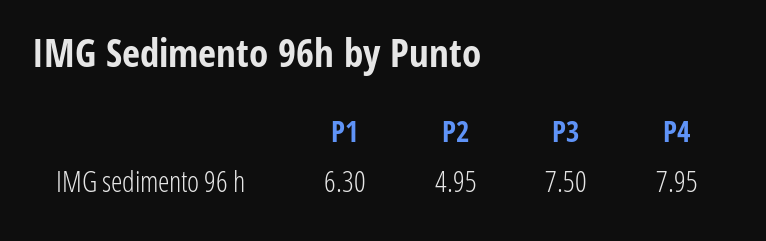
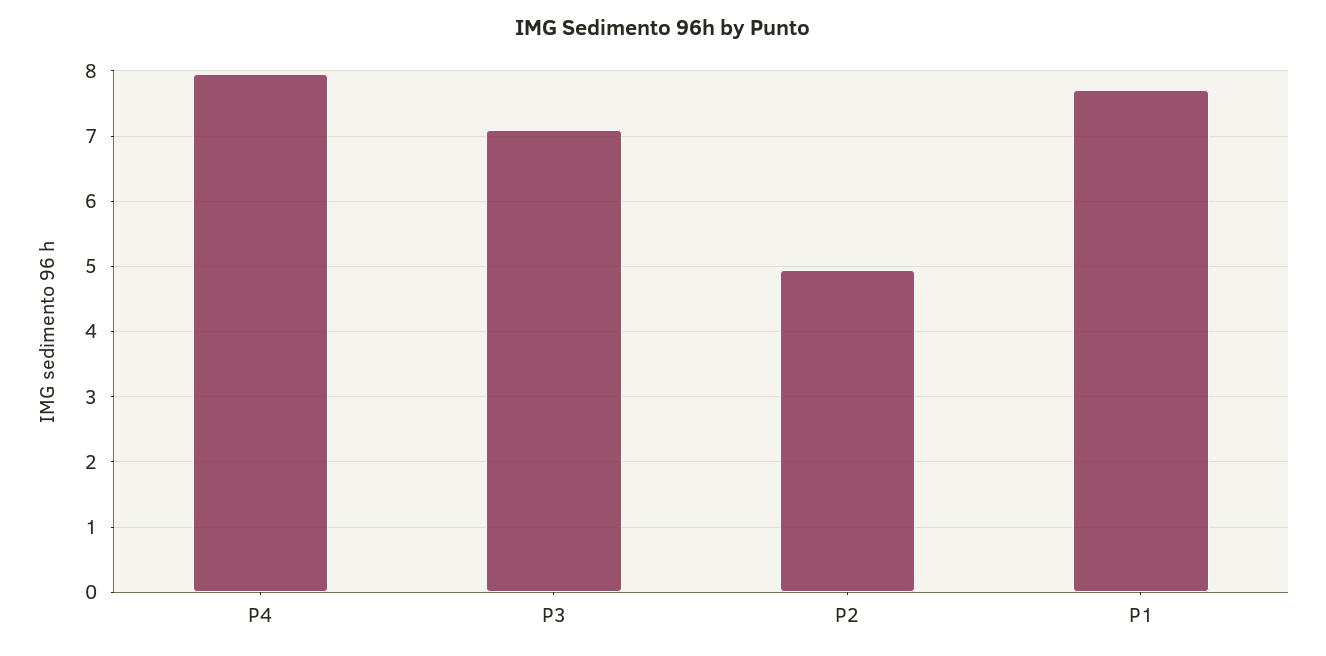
P1: 6.3 -> 7.7
P3: 7.5 -> 7.1

